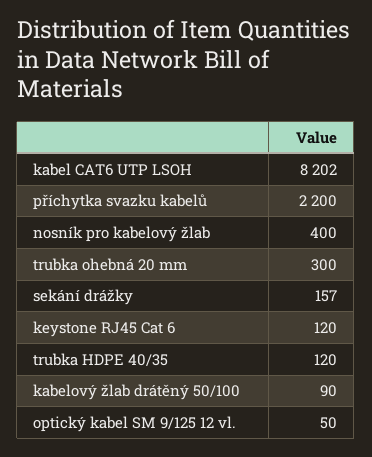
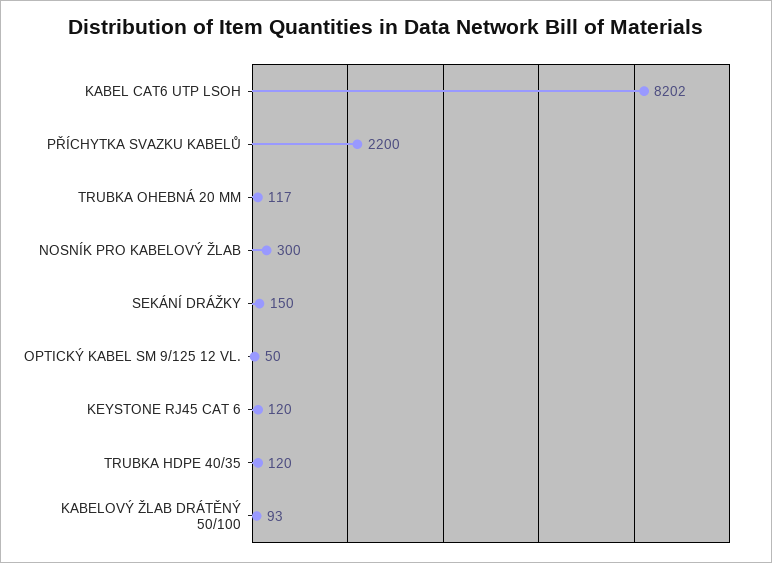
nosník pro kabelový žlab: 400 -> 300
trubka ohebná 20 mm: 300 -> 117
sekání drážky: 157 -> 150
kabelový žlab drátěný 50/100: 90 -> 93

